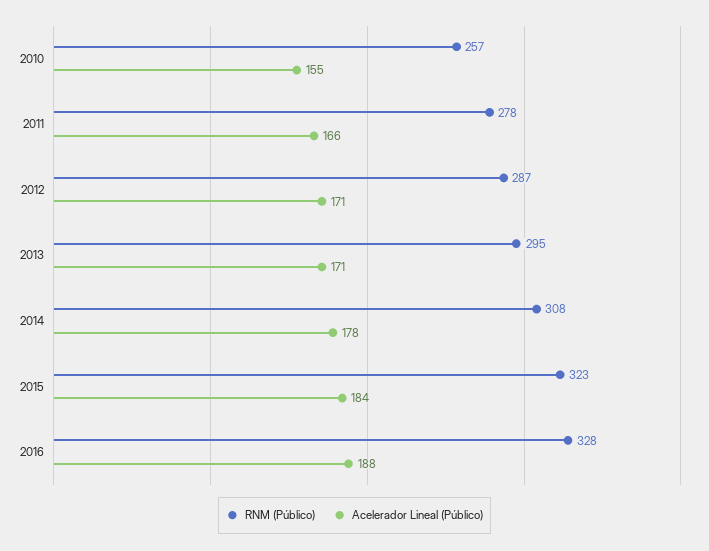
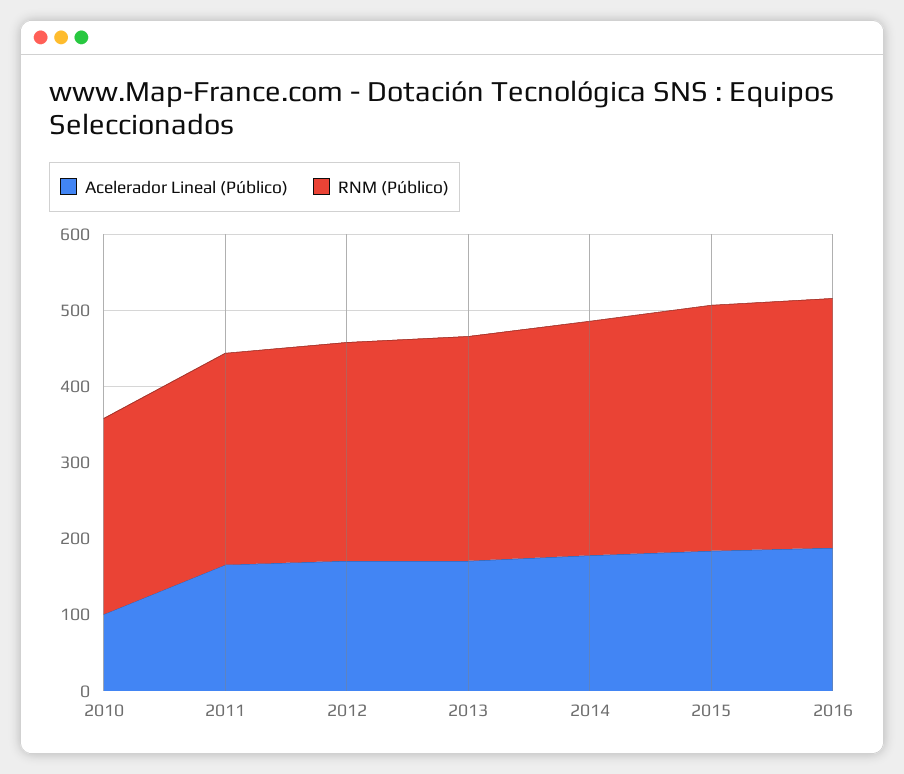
Acelerador Lineal (Público), 2010: 155 -> 100

